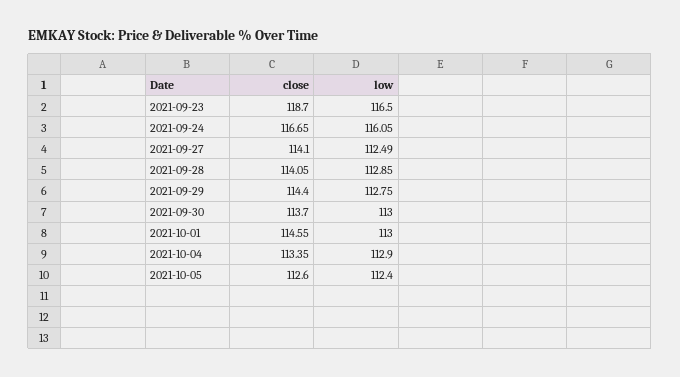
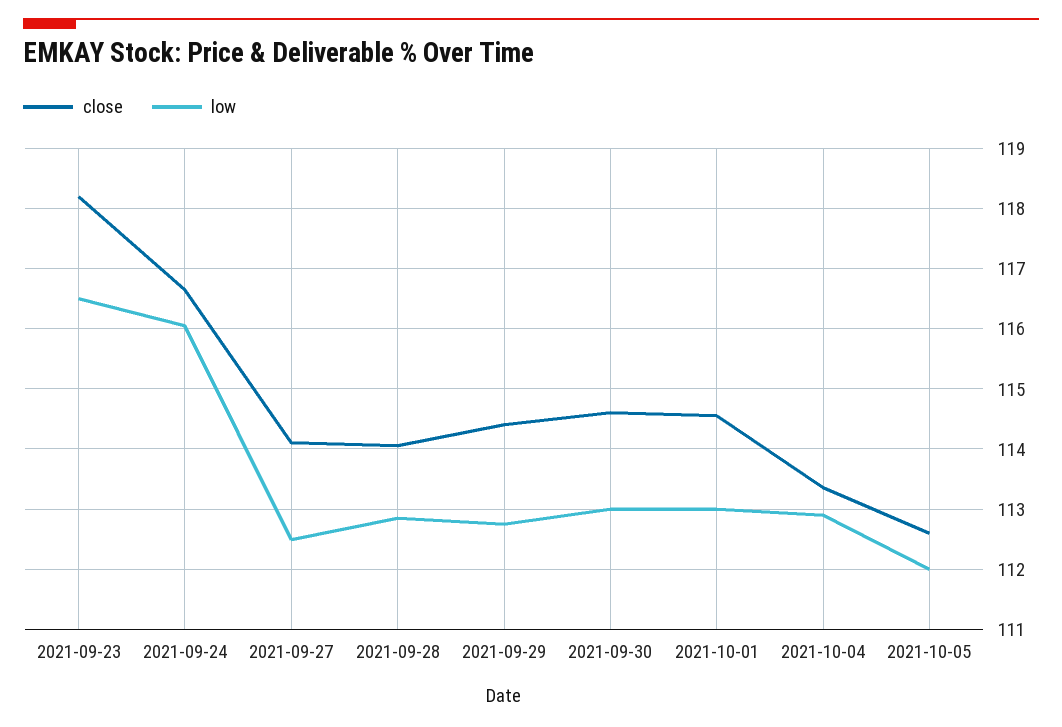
close, 2021-09-23: 118.7 -> 118.2
close, 2021-09-30: 113.7 -> 114.6
low, 2021-10-05: 112.4 -> 112

